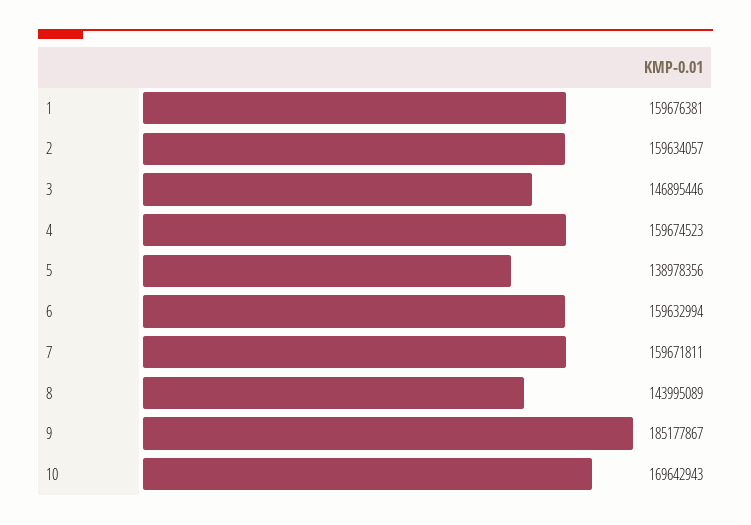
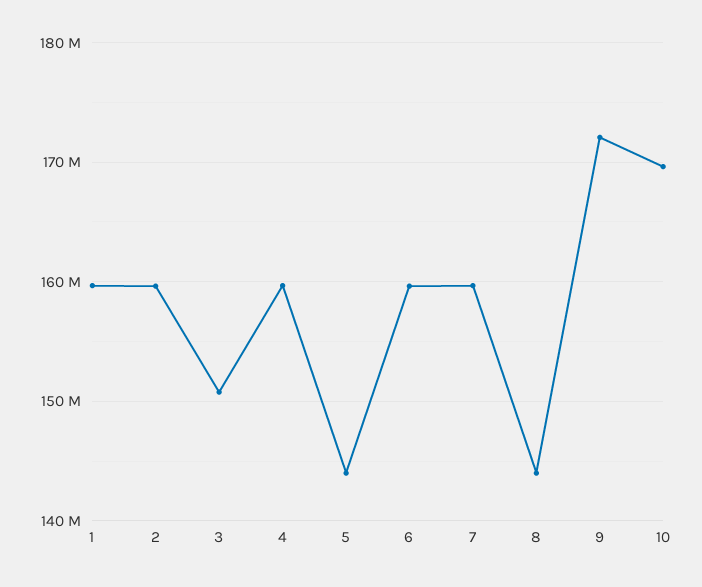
3: 146895446 -> 151000000
5: 138978356 -> 144000000
9: 185177867 -> 172000000

